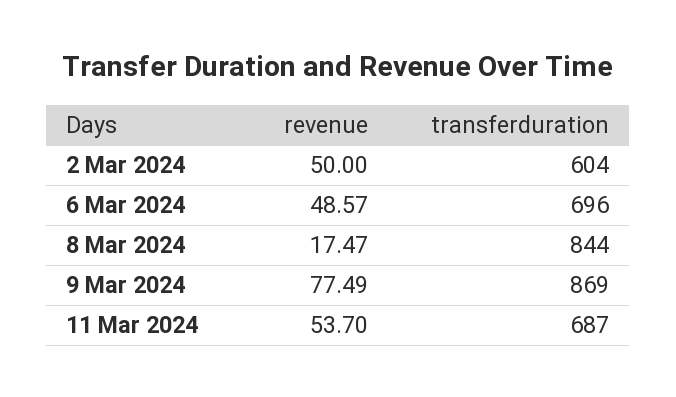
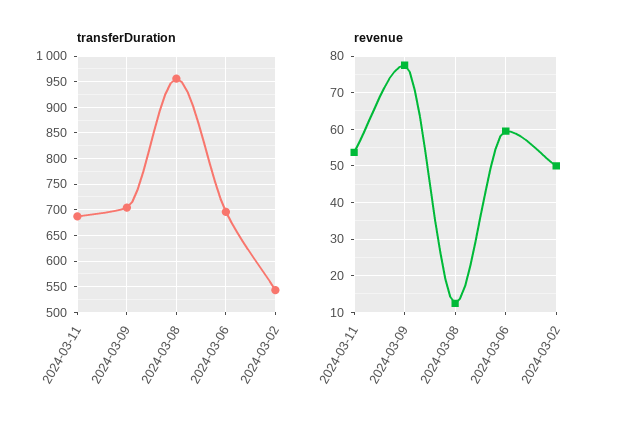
transferduration, 2 Mar 2024: 604 -> 550
revenue, 6 Mar 2024: 48.57 -> 60
revenue, 8 Mar 2024: 17.47 -> 12
transferduration, 8 Mar 2024: 844 -> 950
transferduration, 9 Mar 2024: 869 -> 700

